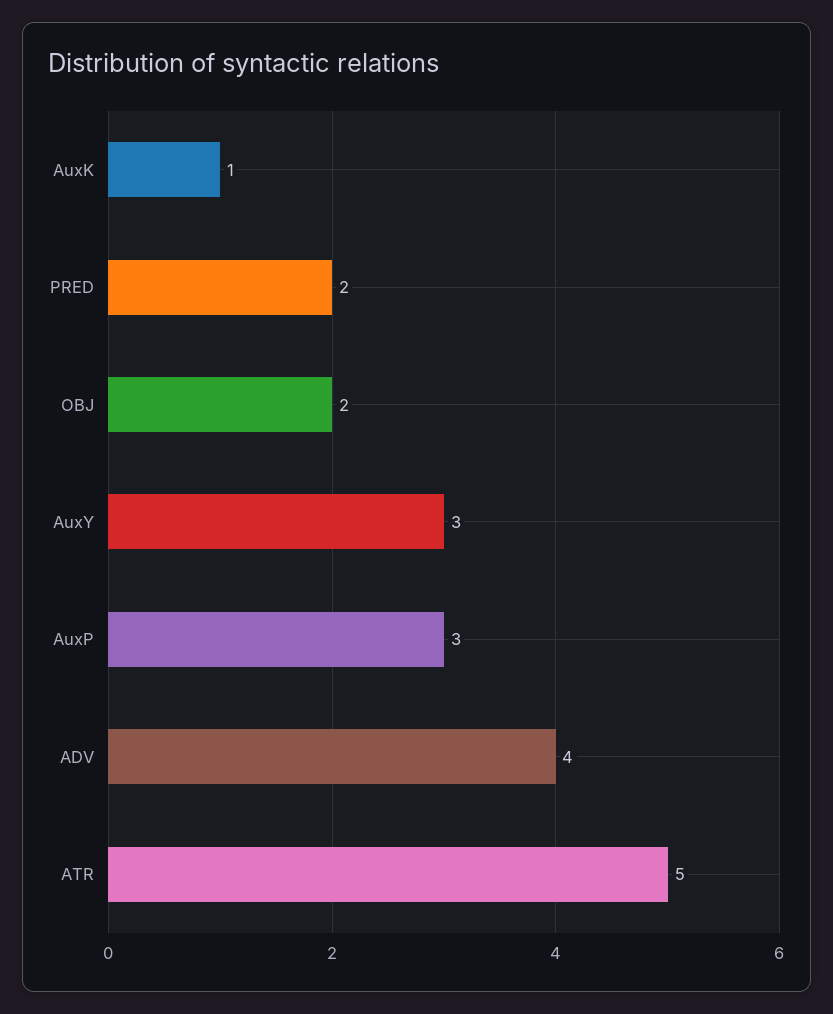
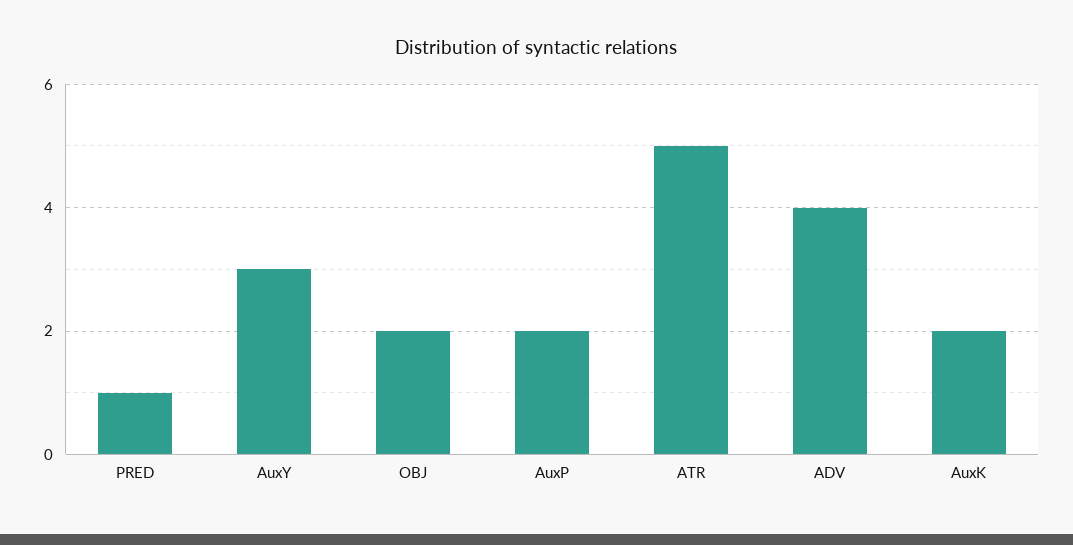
AuxK: 1 -> 2
PRED: 2 -> 1
AuxP: 3 -> 2

